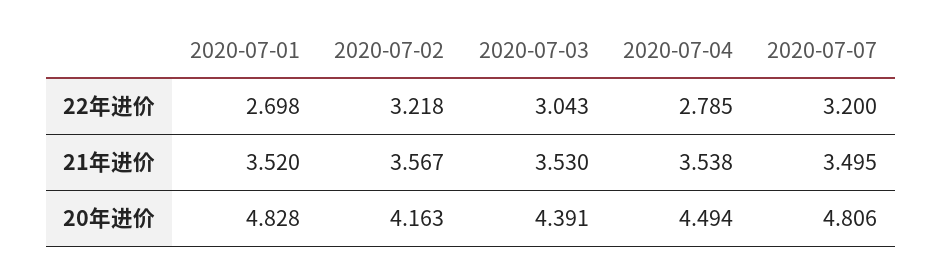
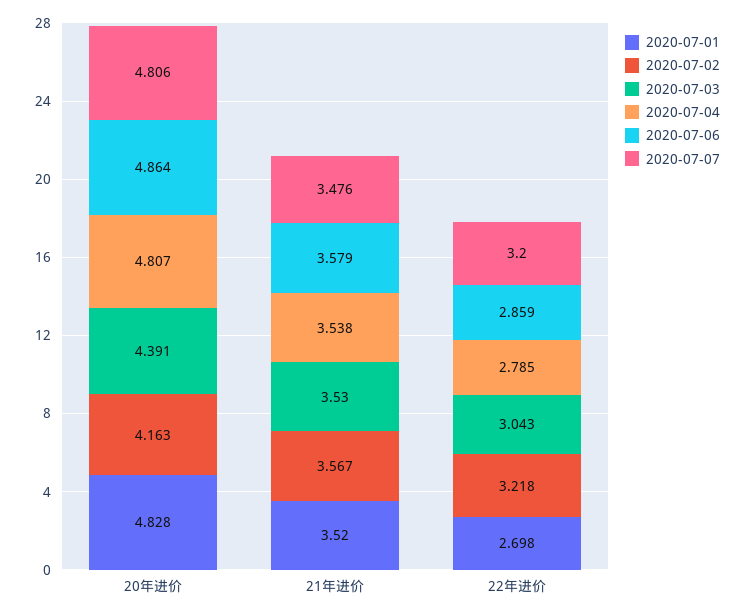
2020-07-07, 21年进价: 3.495 -> 3.476
2020-07-04, 20年进价: 4.494 -> 4.807
2020-07-06, 20年进价: none -> 4.864
2020-07-06, 21年进价: none -> 3.579
2020-07-06, 22年进价: none -> 2.859

